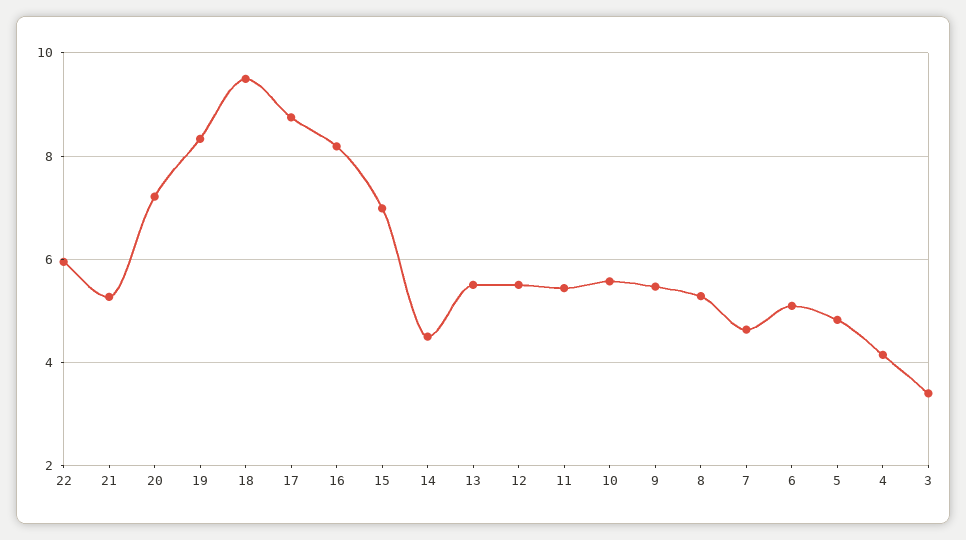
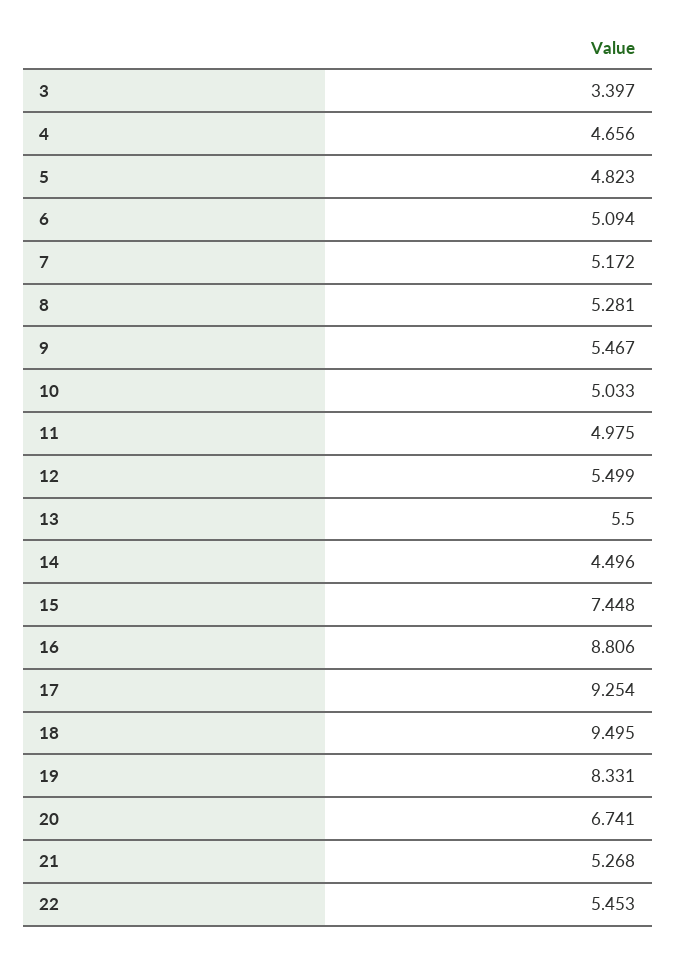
22: 6 -> 5.453
20: 7.2 -> 6.741
17: 8.8 -> 9.254
16: 8.2 -> 8.806
15: 7 -> 7.448
11: 5.4 -> 4.975
10: 5.6 -> 5.033
7: 4.6 -> 5.172
4: 4.2 -> 4.656

